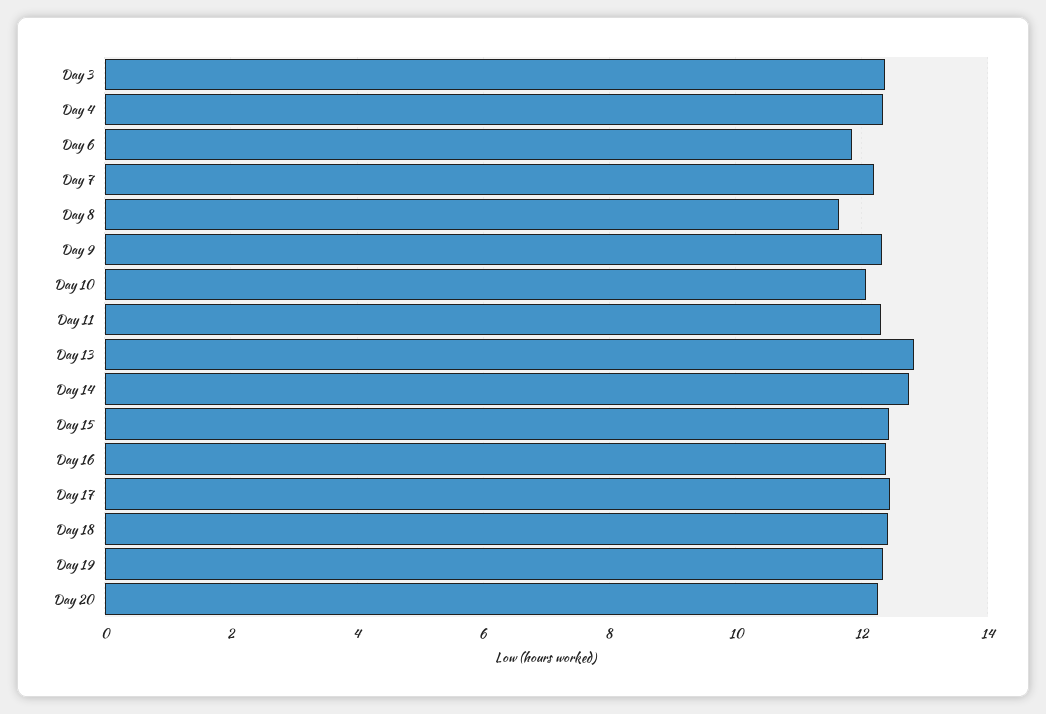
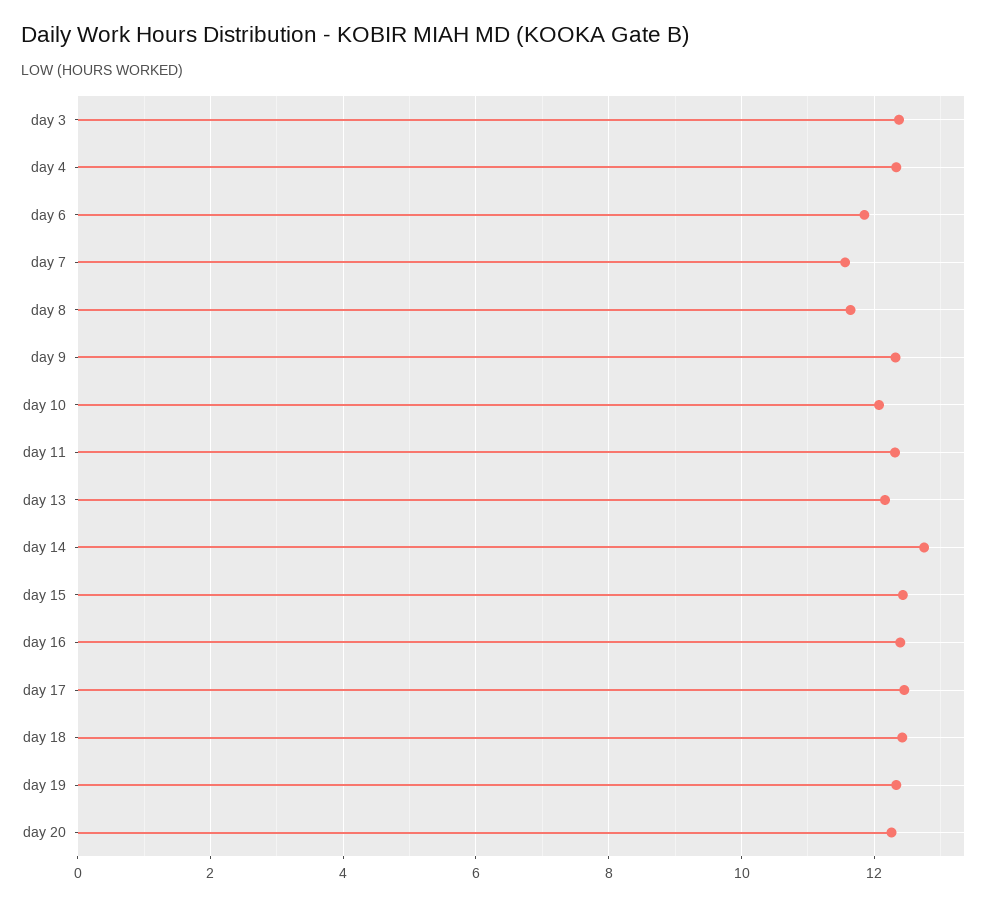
Day 7: 12.2 -> 11.6
Day 13: 12.8 -> 12.2

